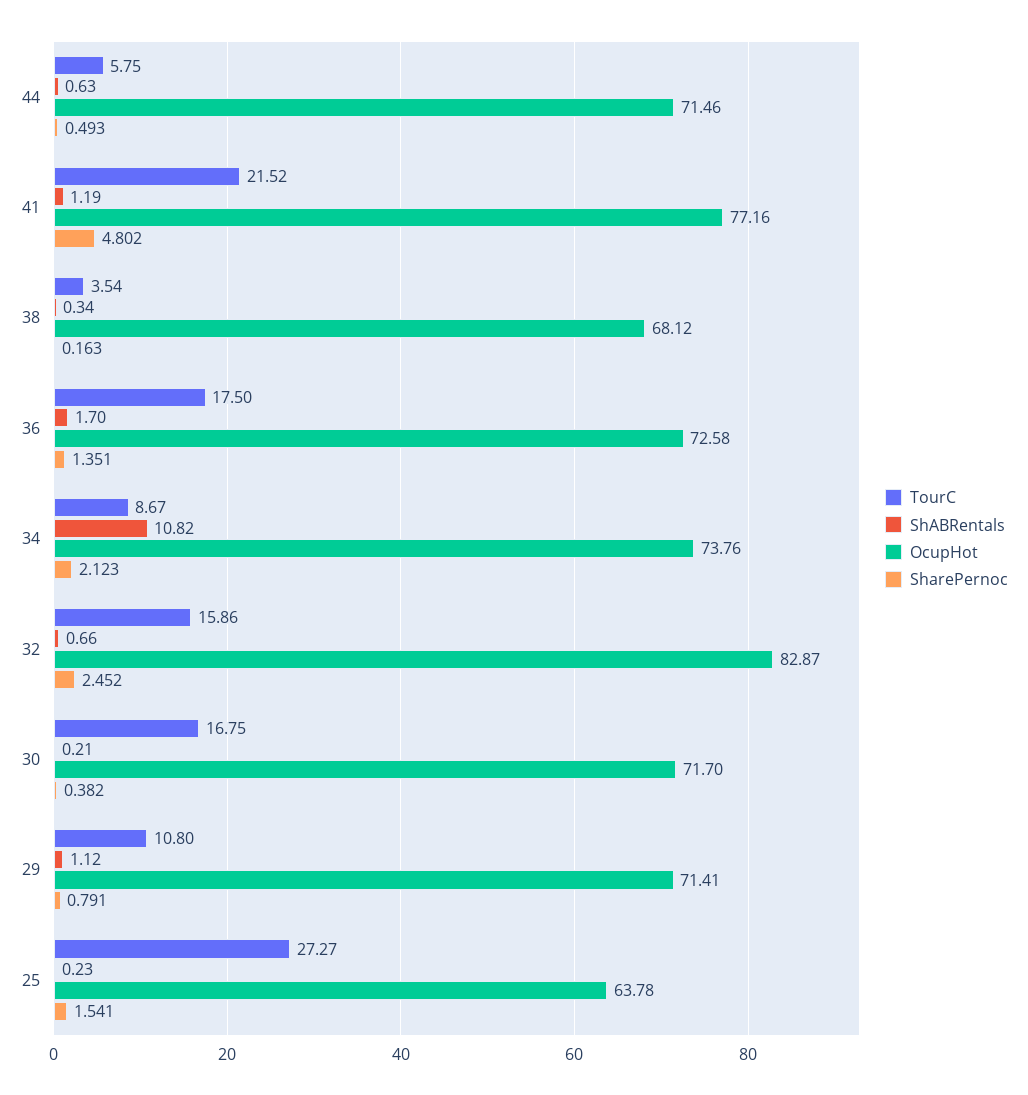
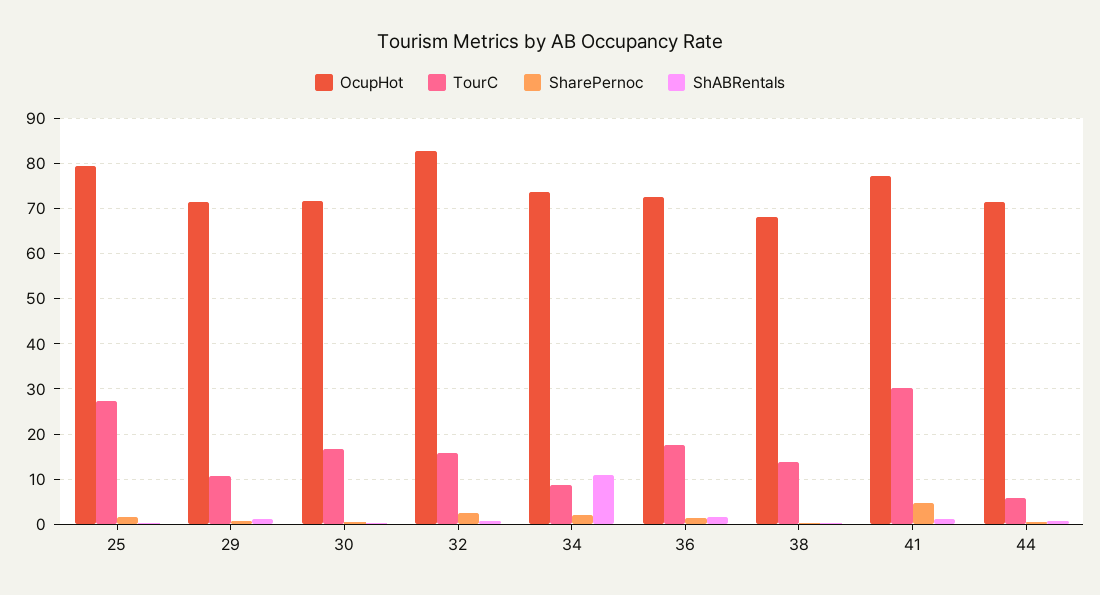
TourC, 41: 21.52 -> 30
TourC, 38: 3.54 -> 14
OcupHot, 25: 63.78 -> 80

